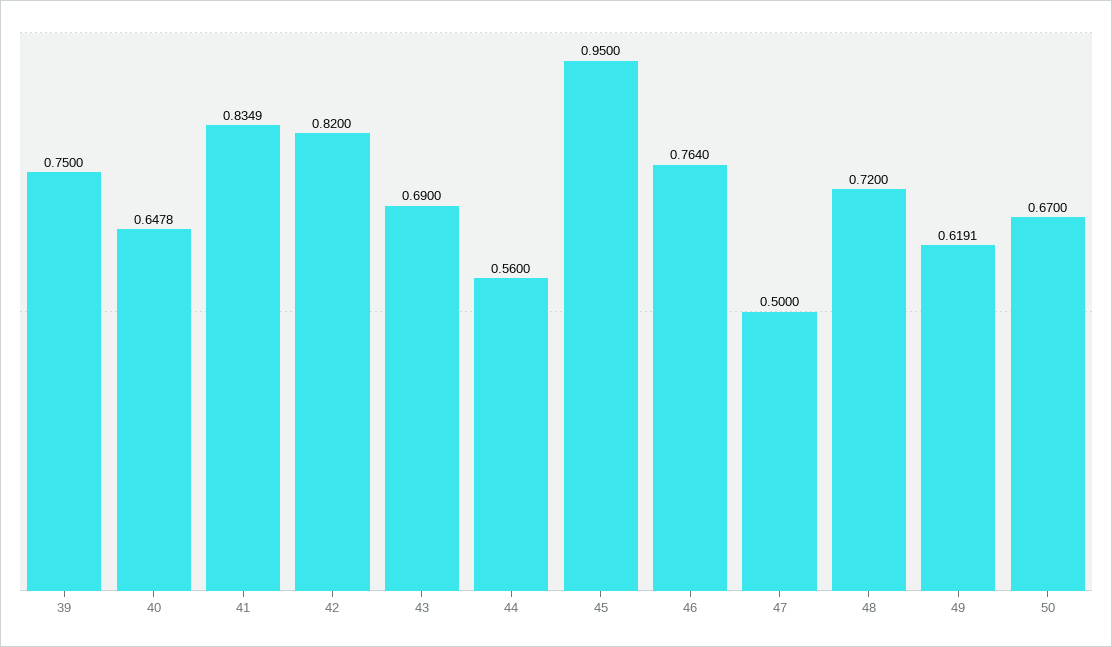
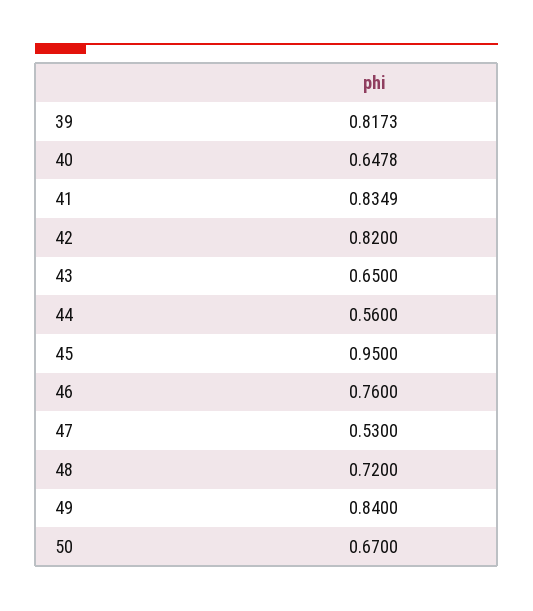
39: 0.75 -> 0.8173
43: 0.69 -> 0.65
46: 0.764 -> 0.76
47: 0.5 -> 0.53
49: 0.6191 -> 0.84

